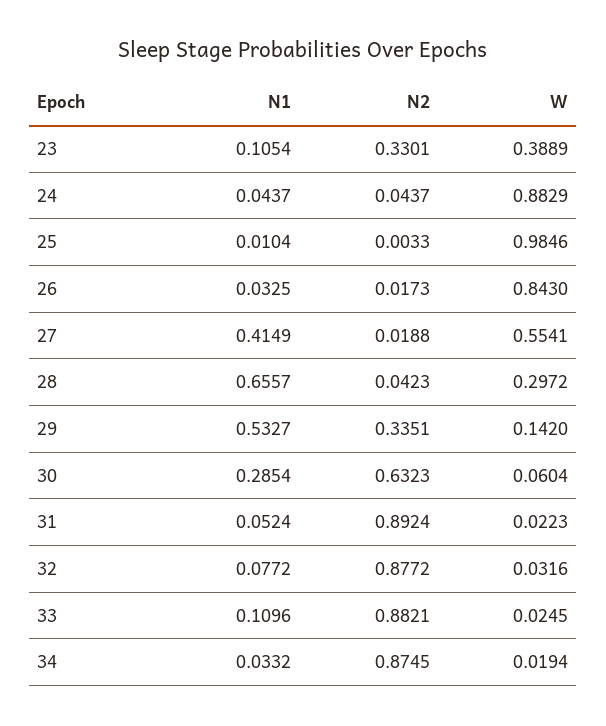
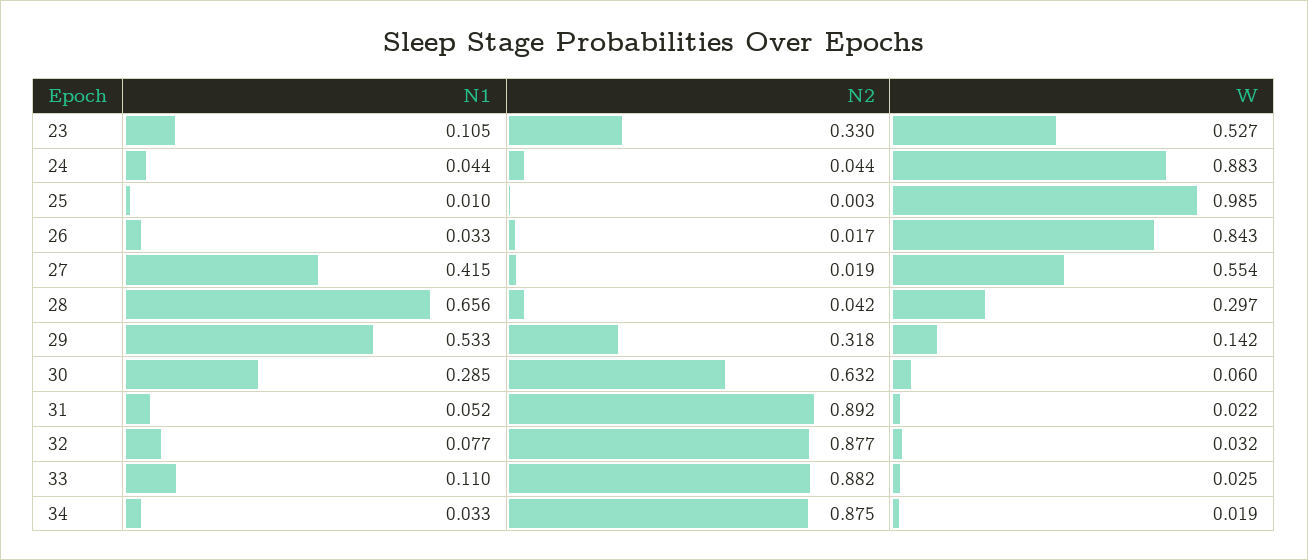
W, 23: 0.3889 -> 0.527
N2, 29: 0.3351 -> 0.318

